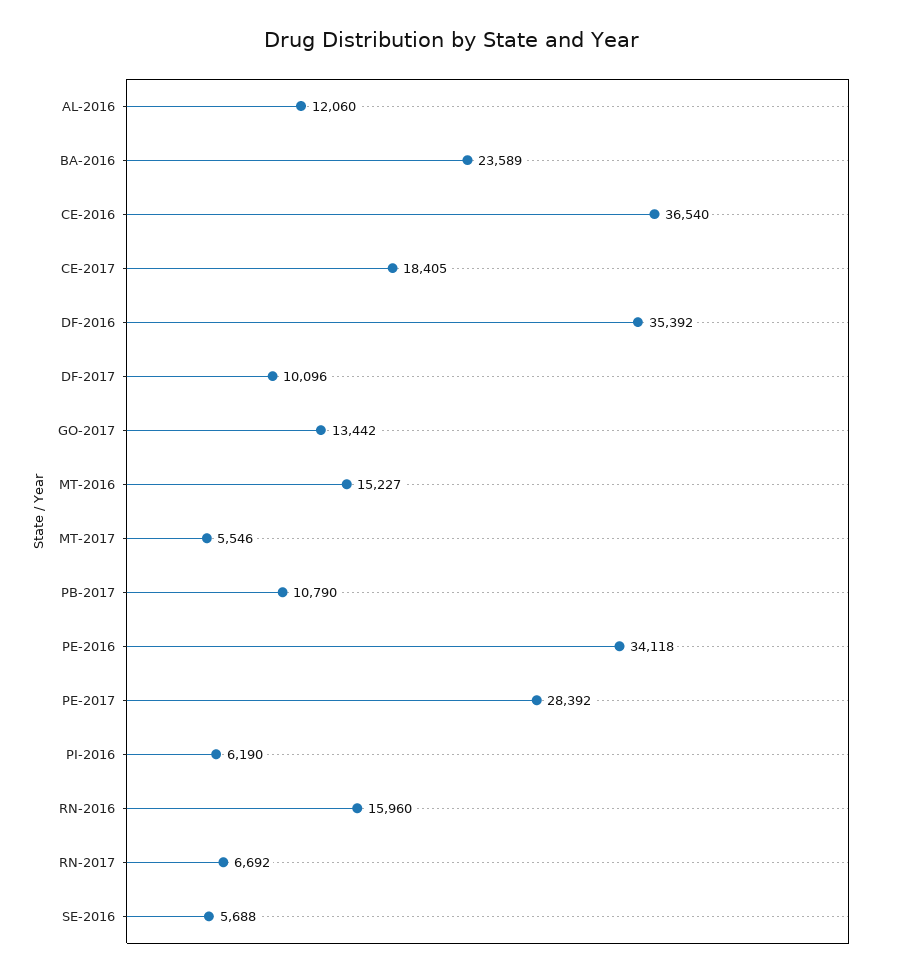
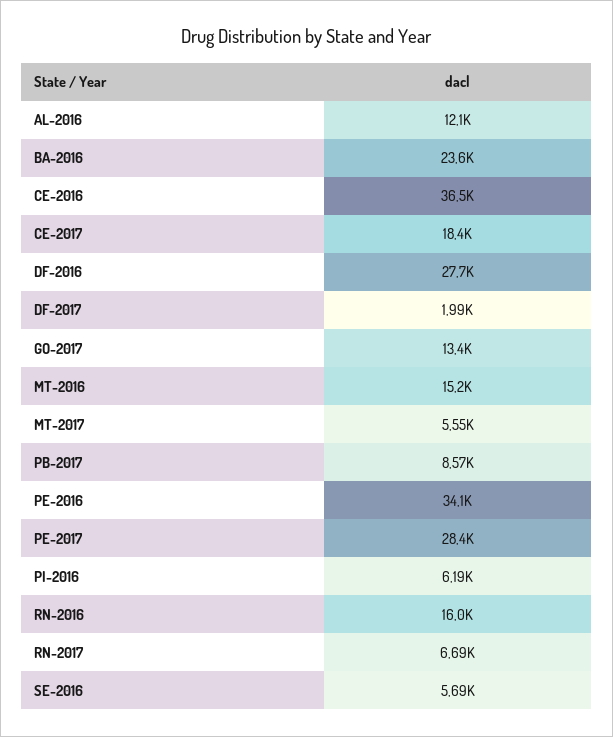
DF-2016: 35392 -> 27700
DF-2017: 10096 -> 1990
PB-2017: 10790 -> 8570

